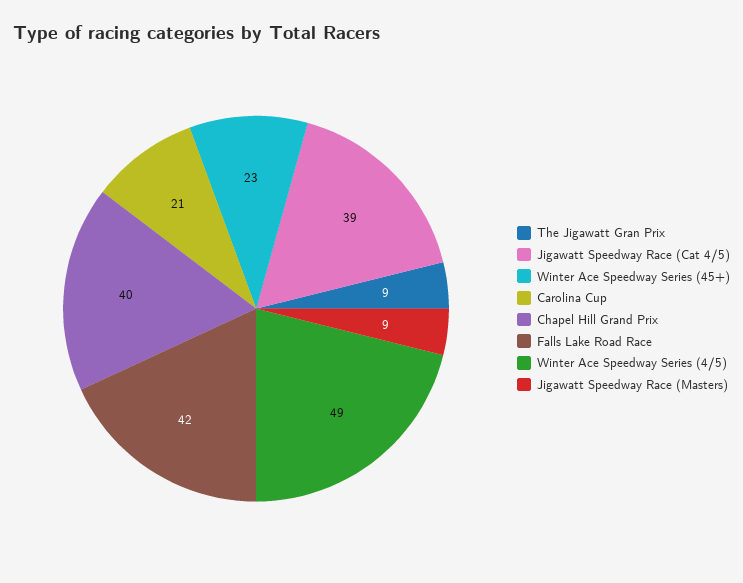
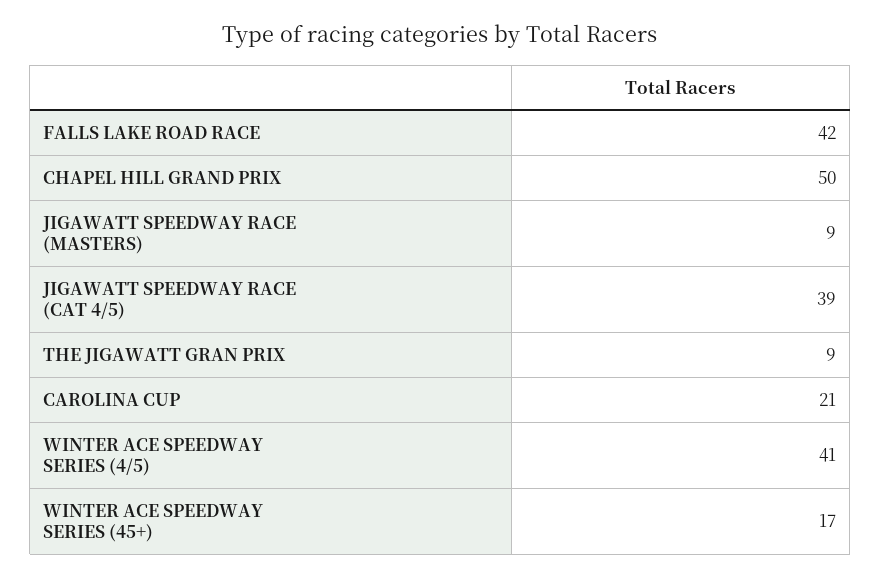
Winter Ace Speedway Series (45+): 23 -> 17
Chapel Hill Grand Prix: 40 -> 50
Winter Ace Speedway Series (4/5): 49 -> 41

